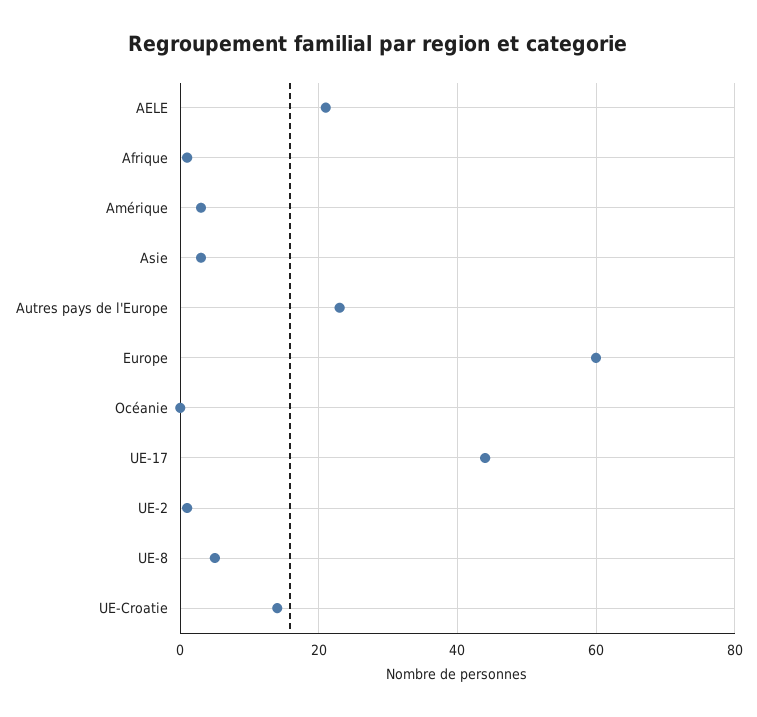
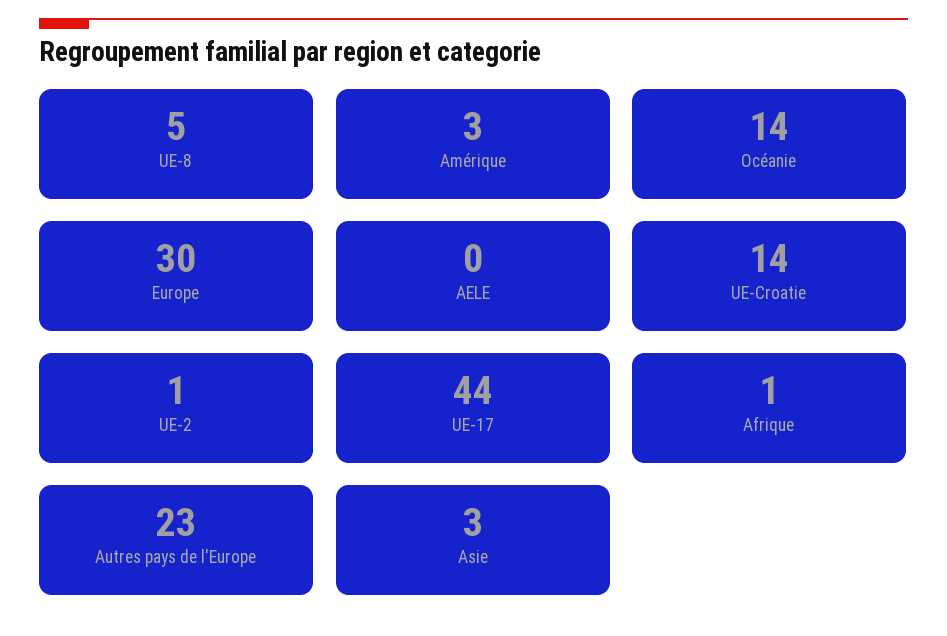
AELE: 20 -> 0
Europe: 60 -> 30
Océanie: 0 -> 14

